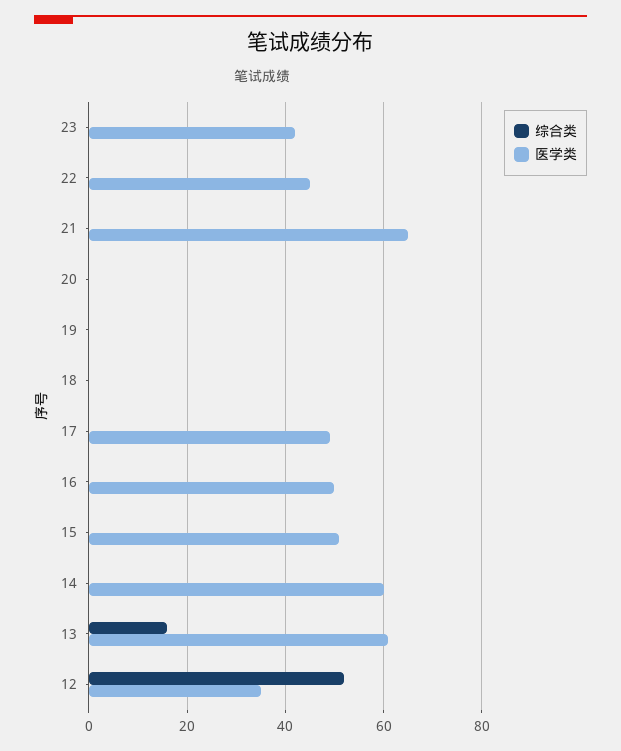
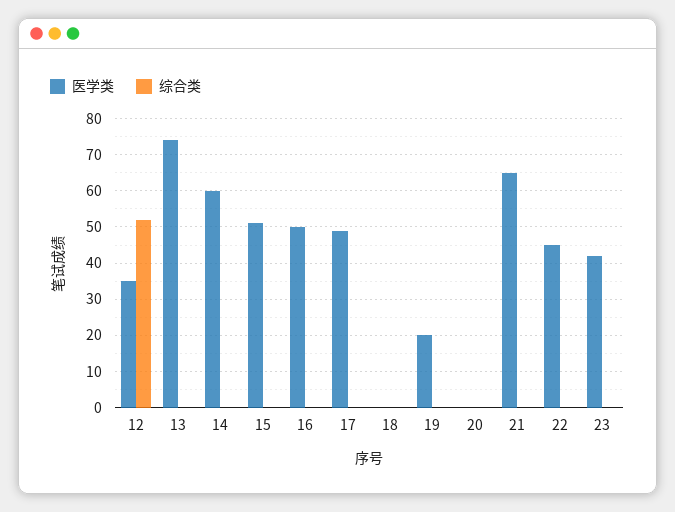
医学类, 19: 0 -> 20
综合类, 13: 15 -> 0
医学类, 13: 60 -> 75

